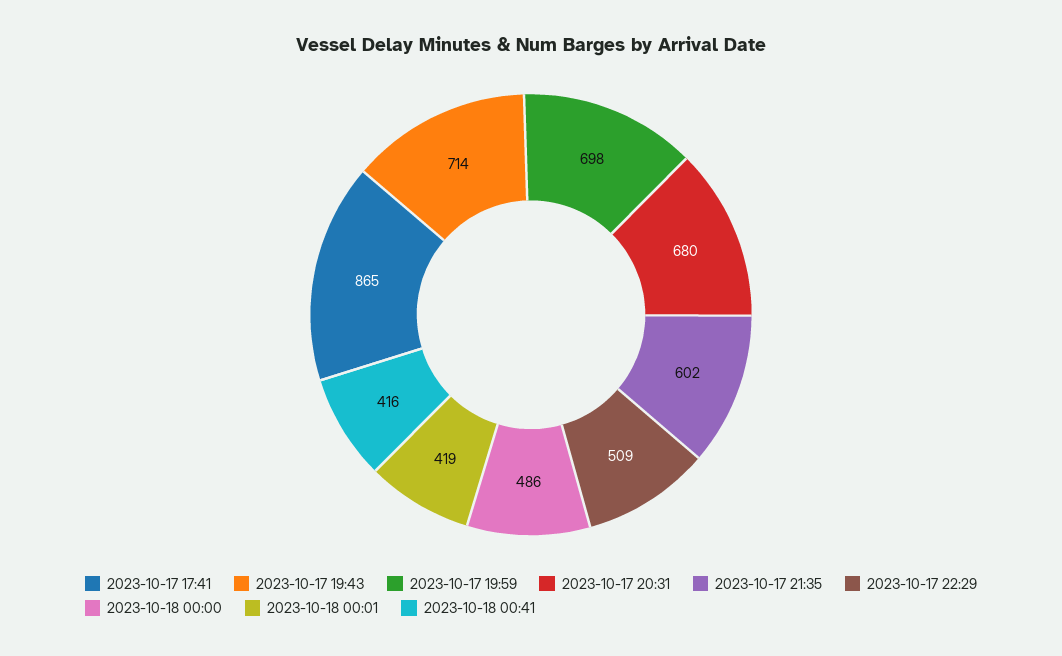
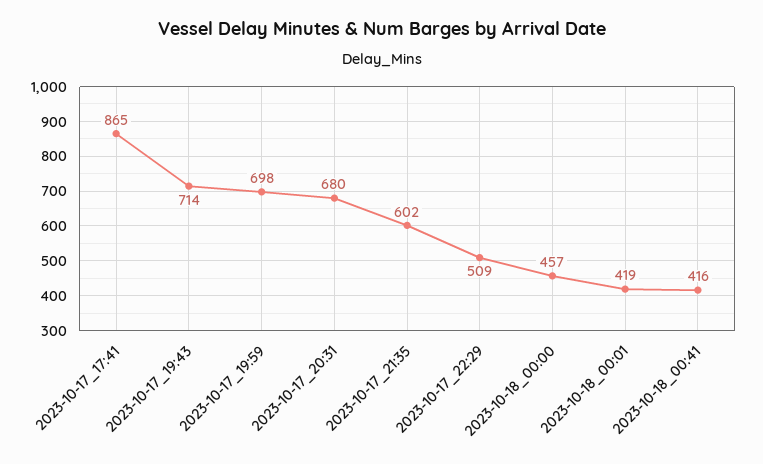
2023-10-18 00:00: 486 -> 457

